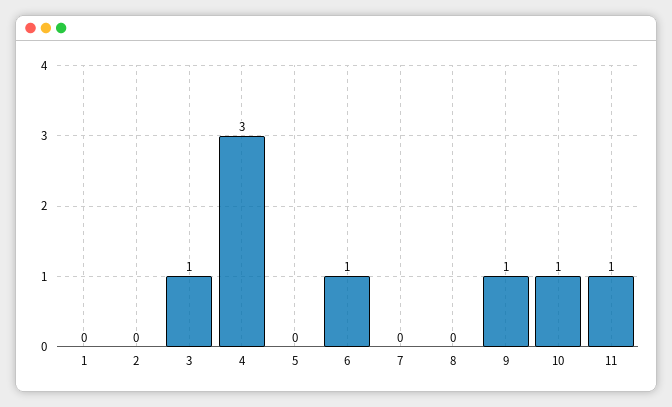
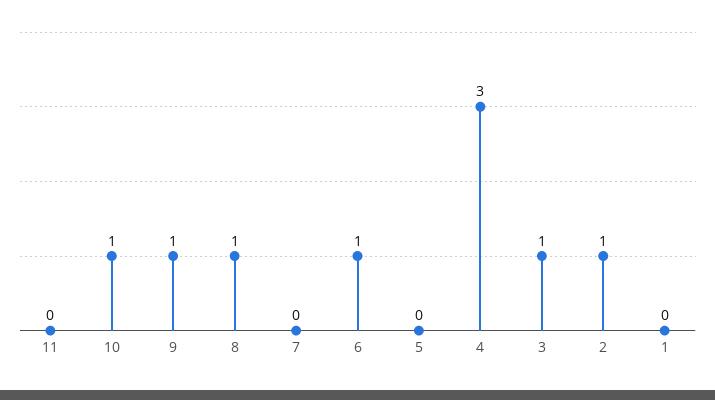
2: 0 -> 1
8: 0 -> 1
11: 1 -> 0

